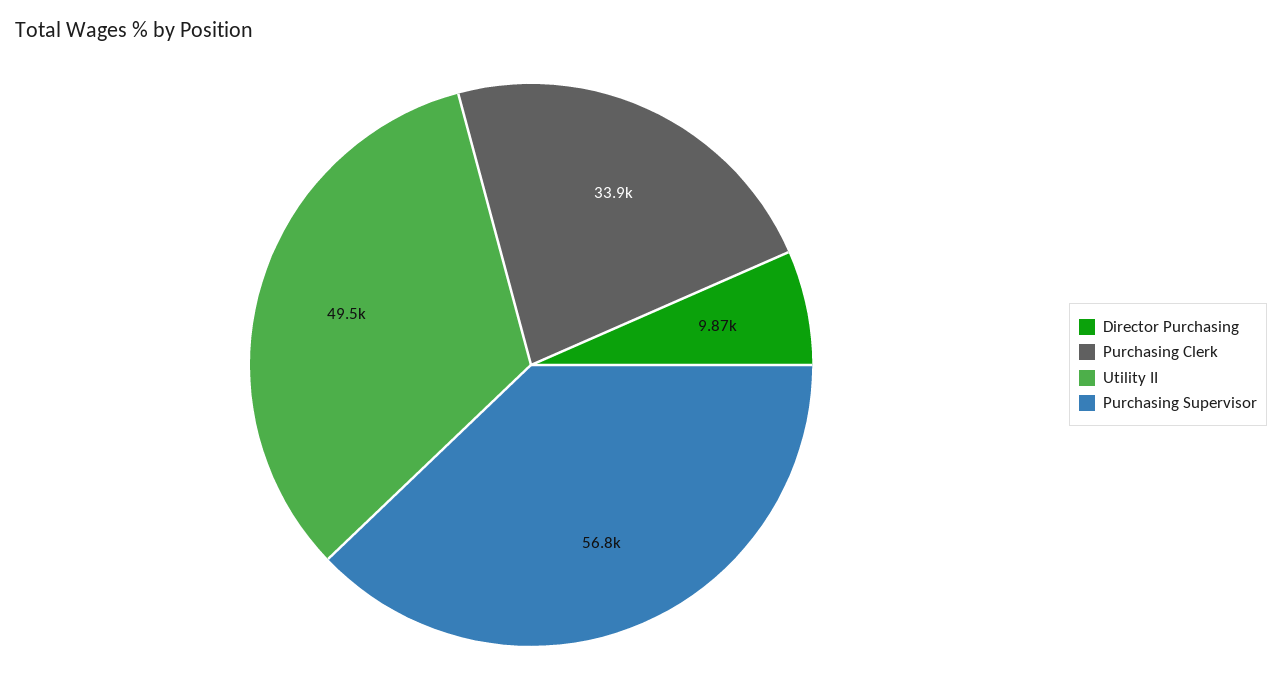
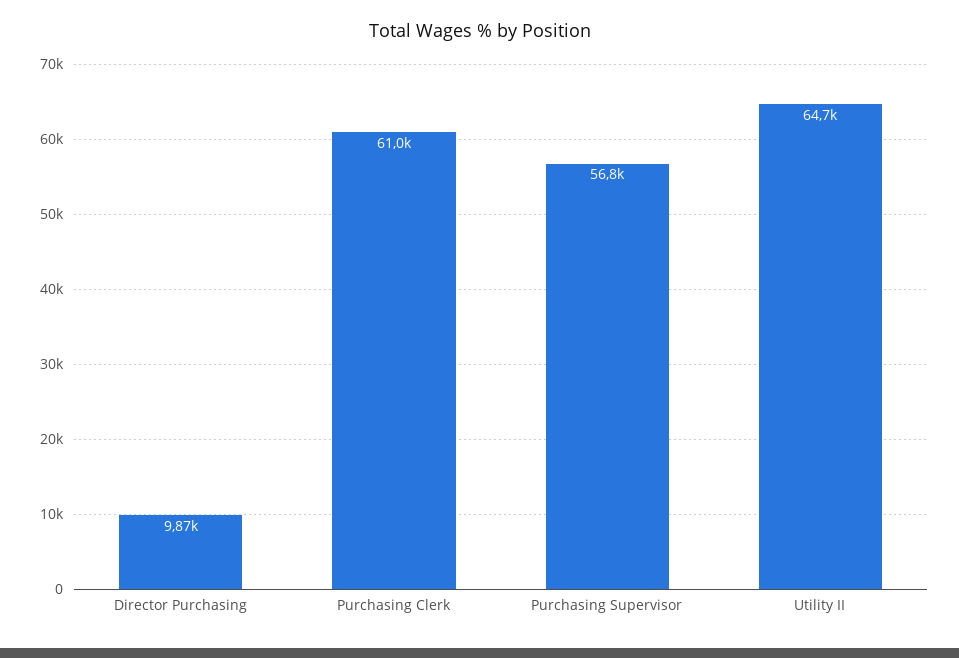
Purchasing Clerk: 33900 -> 61000
Utility II: 49500 -> 64700

